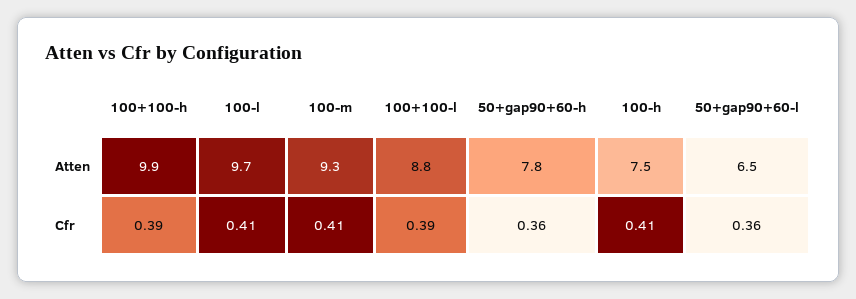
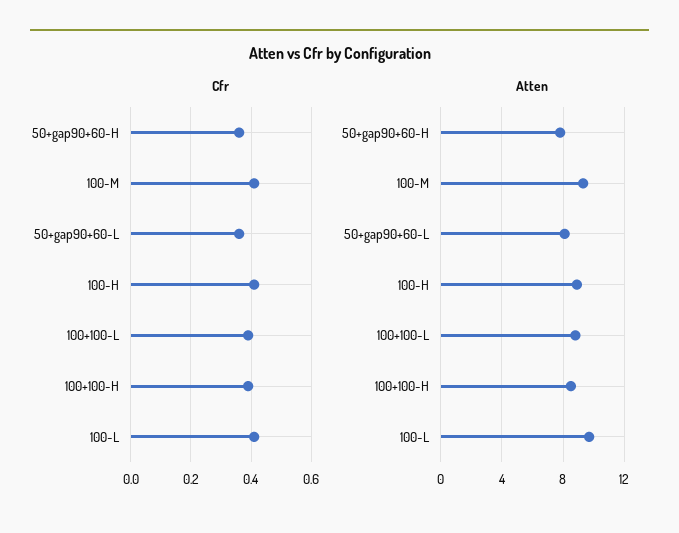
Atten, 100+100-h: 9.9 -> 8.5
Atten, 100-h: 7.5 -> 9
Atten, 50+gap90+60-l: 6.5 -> 8

